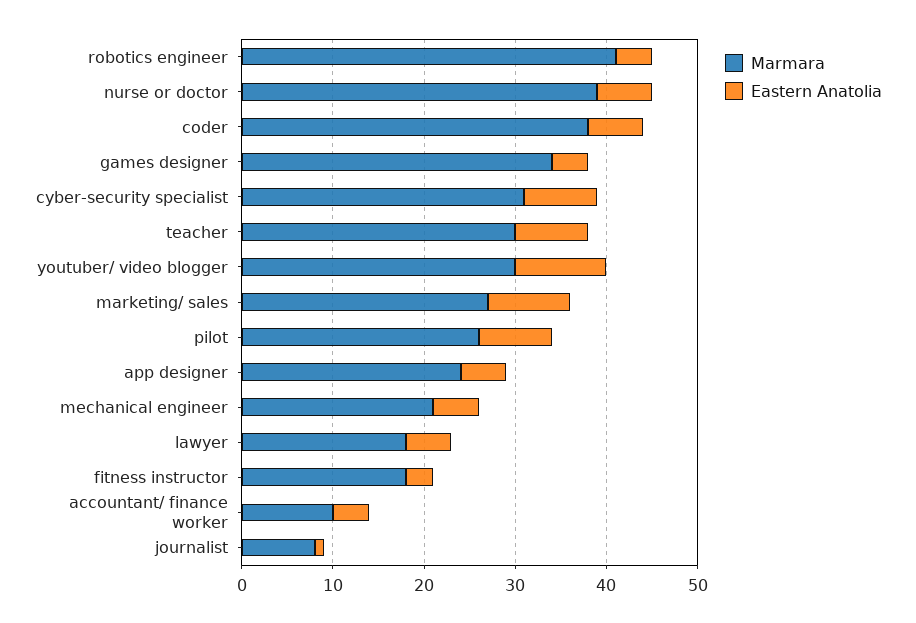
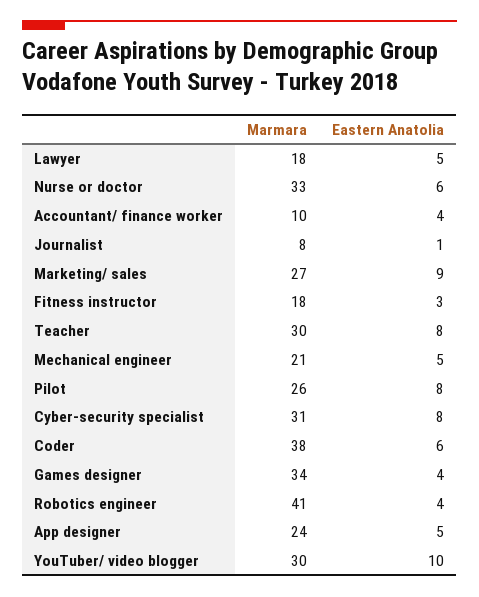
Marmara, nurse or doctor: 39 -> 33

